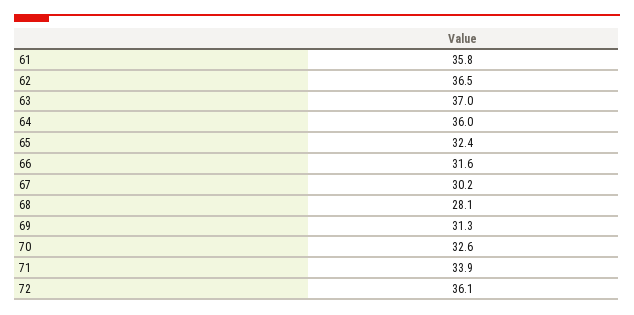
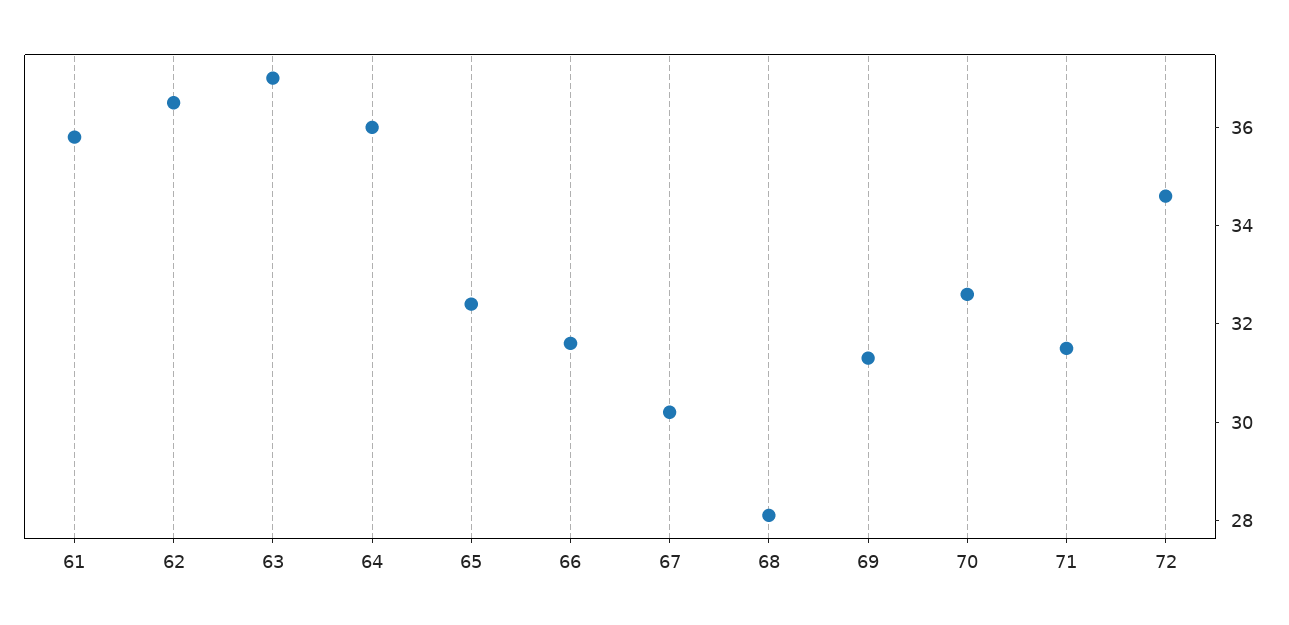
71: 33.9 -> 31.5
72: 36.1 -> 34.5

